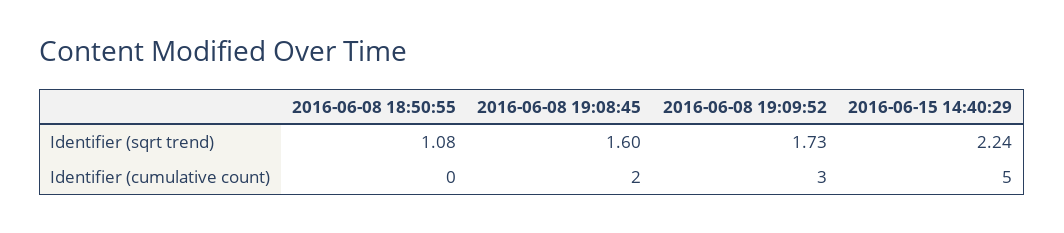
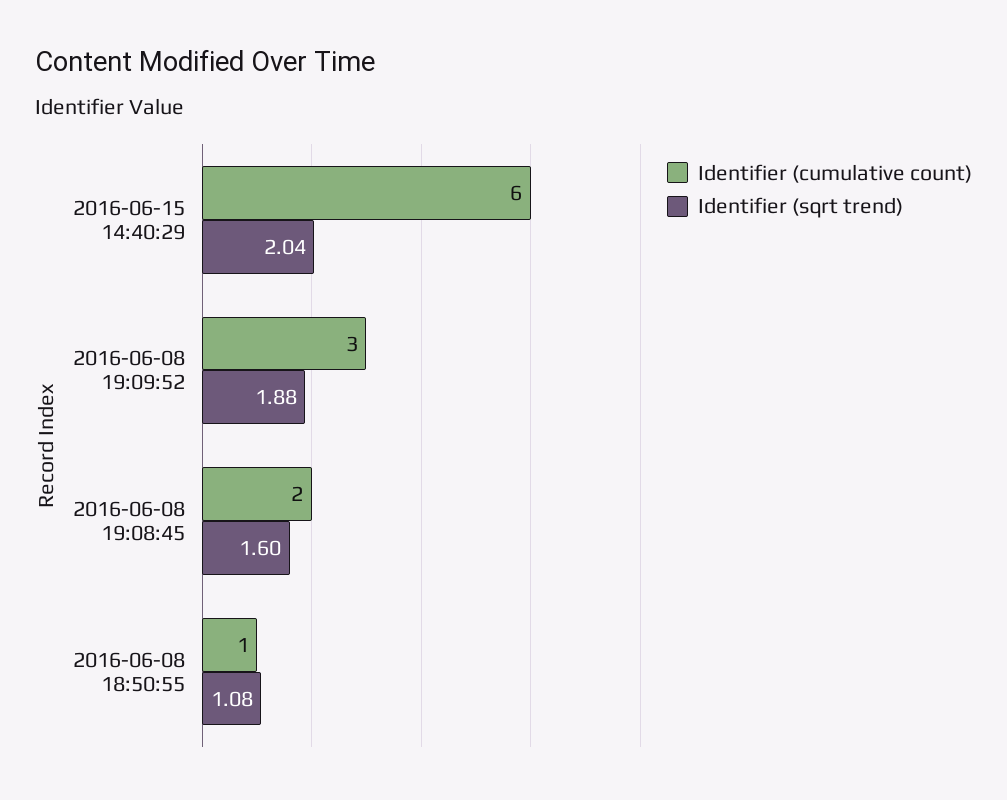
Identifier (sqrt trend), 2016-06-08 19:09:52: 1.73 -> 1.88
Identifier (sqrt trend), 2016-06-15 14:40:29: 2.24 -> 2.04
Identifier (cumulative count), 2016-06-08 18:50:55: 0 -> 1
Identifier (cumulative count), 2016-06-15 14:40:29: 5 -> 6

